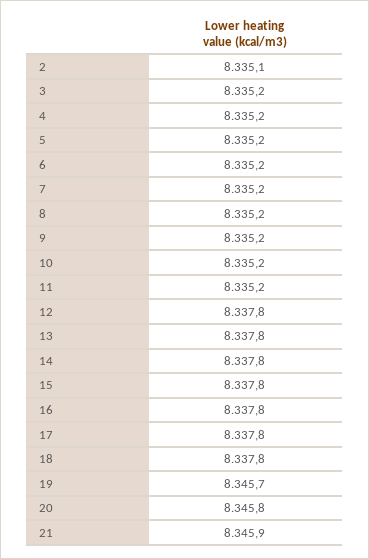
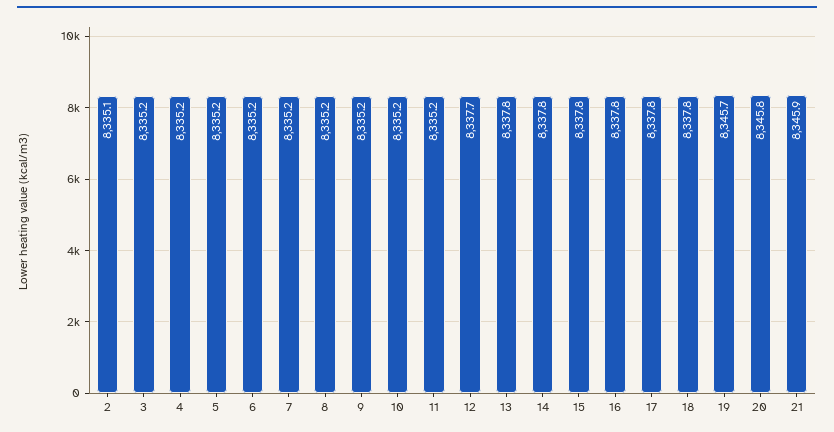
12: 8337.8 -> 8337.7

